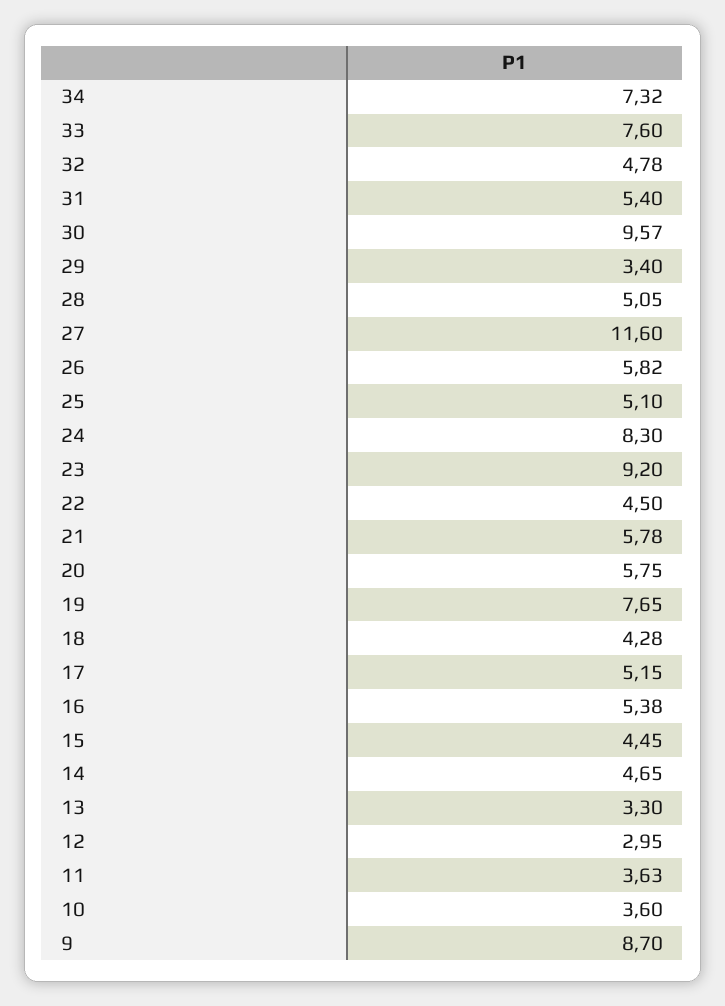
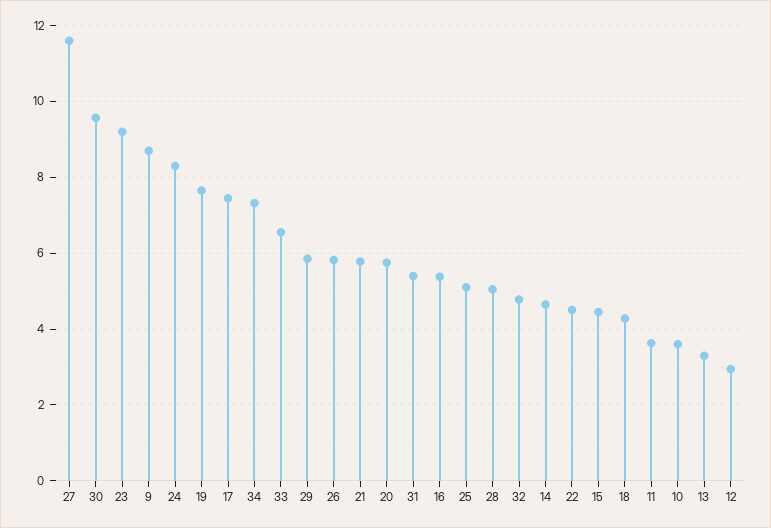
33: 7.6 -> 6.6
29: 3.4 -> 5.8
17: 5.15 -> 7.4

